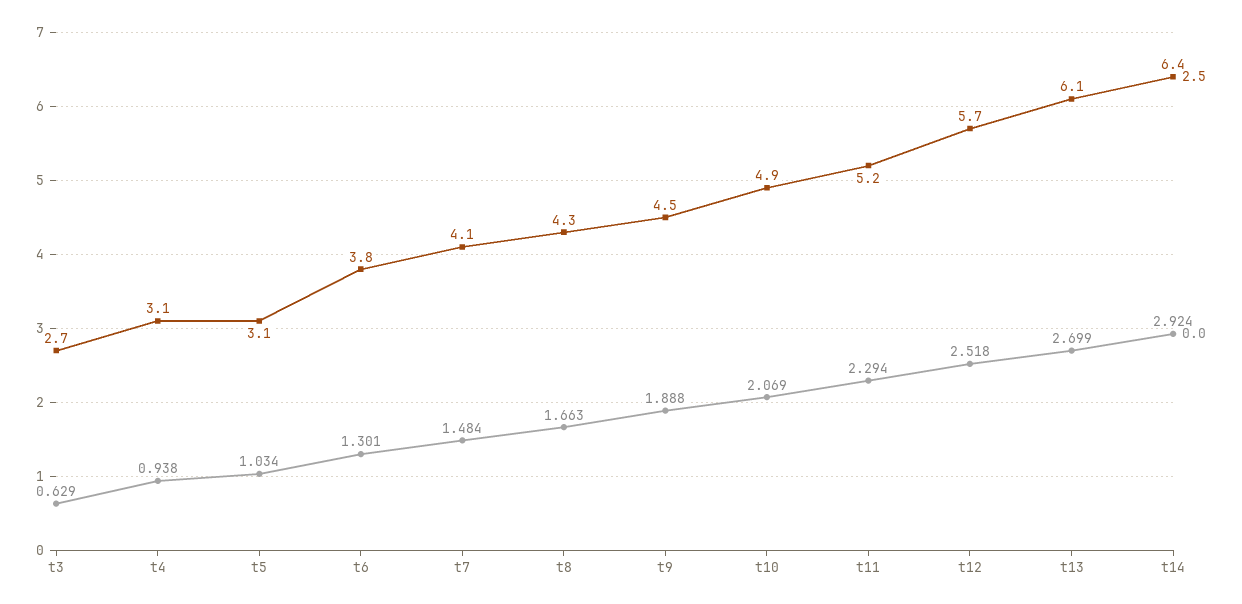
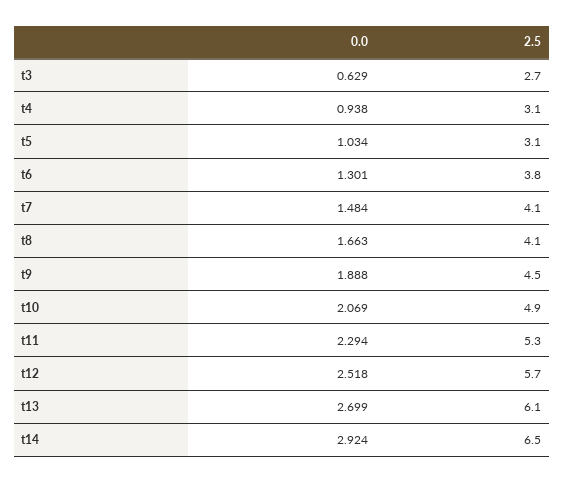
2.5, t8: 4.3 -> 4.1
2.5, t11: 5.2 -> 5.3
2.5, t14: 6.4 -> 6.5

